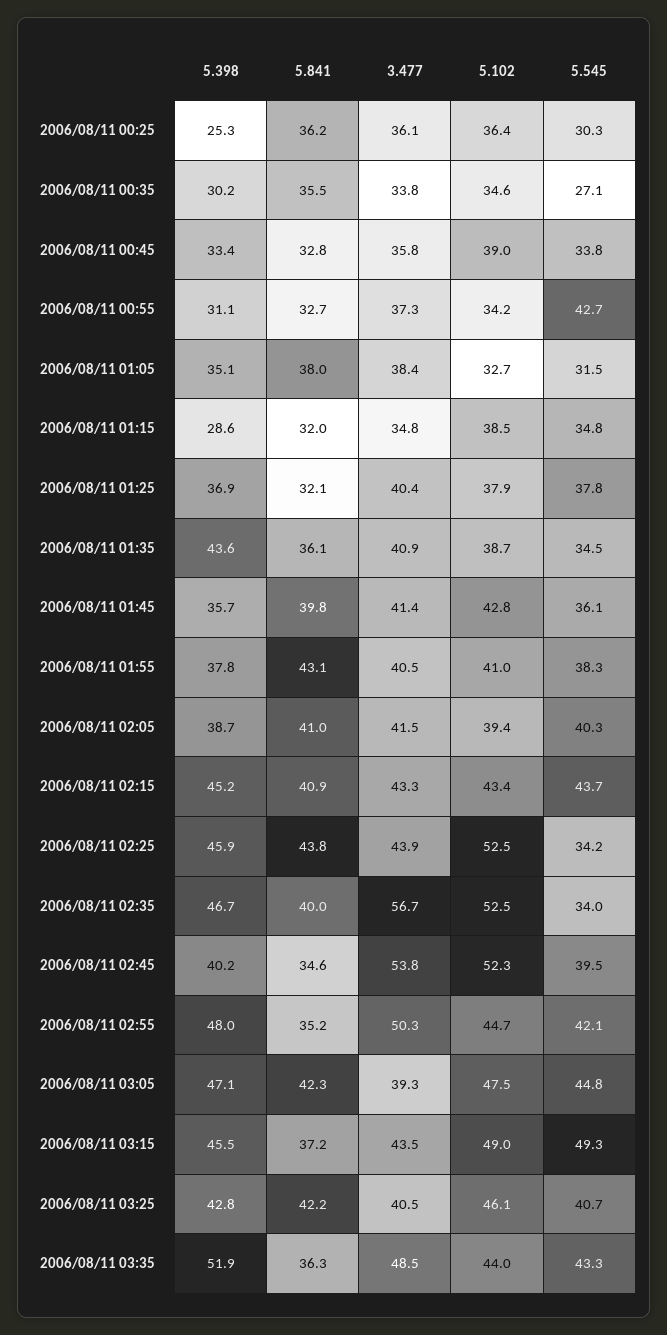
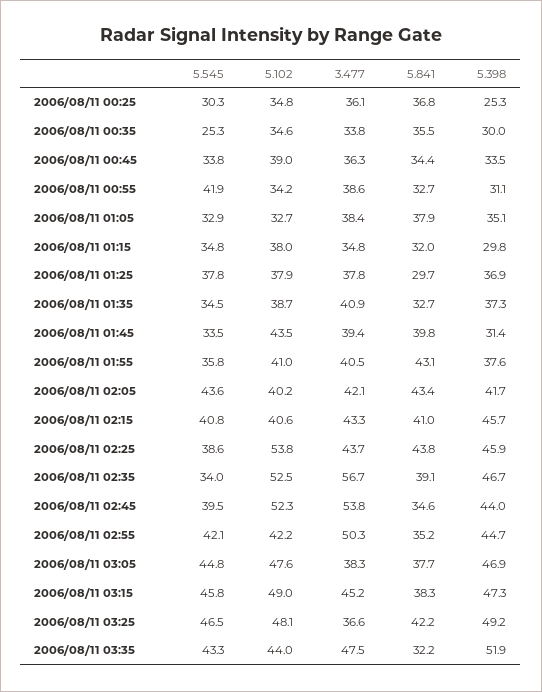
5.841, 2006/08/11 00:25: 36.2 -> 36.8
5.102, 2006/08/11 00:25: 36.4 -> 34.8
5.398, 2006/08/11 00:35: 30.2 -> 30
5.545, 2006/08/11 00:35: 27.1 -> 25.3
5.398, 2006/08/11 00:45: 33.4 -> 33.5
5.841, 2006/08/11 00:45: 32.8 -> 34.4
3.477, 2006/08/11 00:45: 35.8 -> 36.3
3.477, 2006/08/11 00:55: 37.3 -> 38.6
5.545, 2006/08/11 00:55: 42.7 -> 41.9
5.841, 2006/08/11 01:05: 38 -> 37.9
5.545, 2006/08/11 01:05: 31.5 -> 32.9
5.398, 2006/08/11 01:15: 28.6 -> 29.8
5.102, 2006/08/11 01:15: 38.5 -> 38
5.841, 2006/08/11 01:25: 32.1 -> 29.7
3.477, 2006/08/11 01:25: 40.4 -> 37.8
5.398, 2006/08/11 01:35: 43.6 -> 37.3
5.841, 2006/08/11 01:35: 36.1 -> 32.7
5.398, 2006/08/11 01:45: 35.7 -> 31.4
3.477, 2006/08/11 01:45: 41.4 -> 39.4
5.102, 2006/08/11 01:45: 42.8 -> 43.5
5.545, 2006/08/11 01:45: 36.1 -> 33.5
5.398, 2006/08/11 01:55: 37.8 -> 37.6
5.545, 2006/08/11 01:55: 38.3 -> 35.8
5.398, 2006/08/11 02:05: 38.7 -> 41.7
5.841, 2006/08/11 02:05: 41 -> 43.4
3.477, 2006/08/11 02:05: 41.5 -> 42.1
5.102, 2006/08/11 02:05: 39.4 -> 40.2
5.545, 2006/08/11 02:05: 40.3 -> 43.6
5.398, 2006/08/11 02:15: 45.2 -> 45.7
5.841, 2006/08/11 02:15: 40.9 -> 41
5.102, 2006/08/11 02:15: 43.4 -> 40.6
5.545, 2006/08/11 02:15: 43.7 -> 40.8
3.477, 2006/08/11 02:25: 43.9 -> 43.7
5.102, 2006/08/11 02:25: 52.5 -> 53.8
5.545, 2006/08/11 02:25: 34.2 -> 38.6
5.841, 2006/08/11 02:35: 40 -> 39.1
5.398, 2006/08/11 02:45: 40.2 -> 44
5.398, 2006/08/11 02:55: 48 -> 44.7
5.102, 2006/08/11 02:55: 44.7 -> 42.2
5.398, 2006/08/11 03:05: 47.1 -> 46.9
5.841, 2006/08/11 03:05: 42.3 -> 37.7
3.477, 2006/08/11 03:05: 39.3 -> 38.3
5.102, 2006/08/11 03:05: 47.5 -> 47.6
5.398, 2006/08/11 03:15: 45.5 -> 47.3
5.841, 2006/08/11 03:15: 37.2 -> 38.3
3.477, 2006/08/11 03:15: 43.5 -> 45.2
5.545, 2006/08/11 03:15: 49.3 -> 45.8
5.398, 2006/08/11 03:25: 42.8 -> 49.2
3.477, 2006/08/11 03:25: 40.5 -> 36.6
5.102, 2006/08/11 03:25: 46.1 -> 48.1
5.545, 2006/08/11 03:25: 40.7 -> 46.5
5.841, 2006/08/11 03:35: 36.3 -> 32.2
3.477, 2006/08/11 03:35: 48.5 -> 47.5

